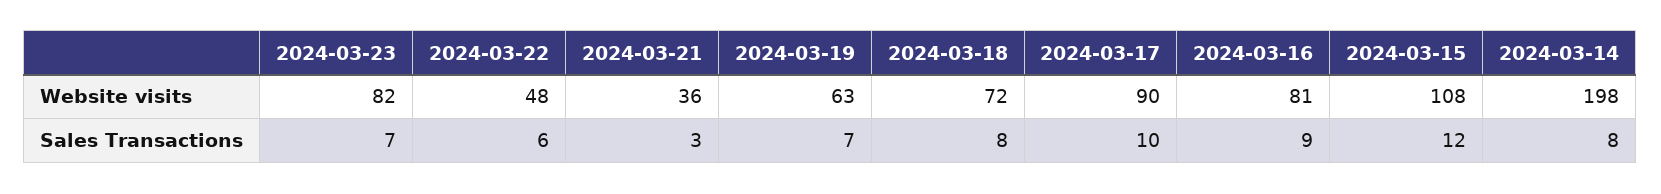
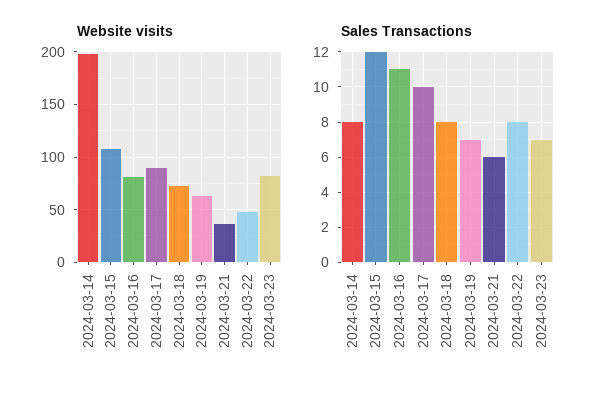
Sales Transactions, 2024-03-22: 6 -> 8
Sales Transactions, 2024-03-21: 3 -> 6
Sales Transactions, 2024-03-16: 9 -> 11

